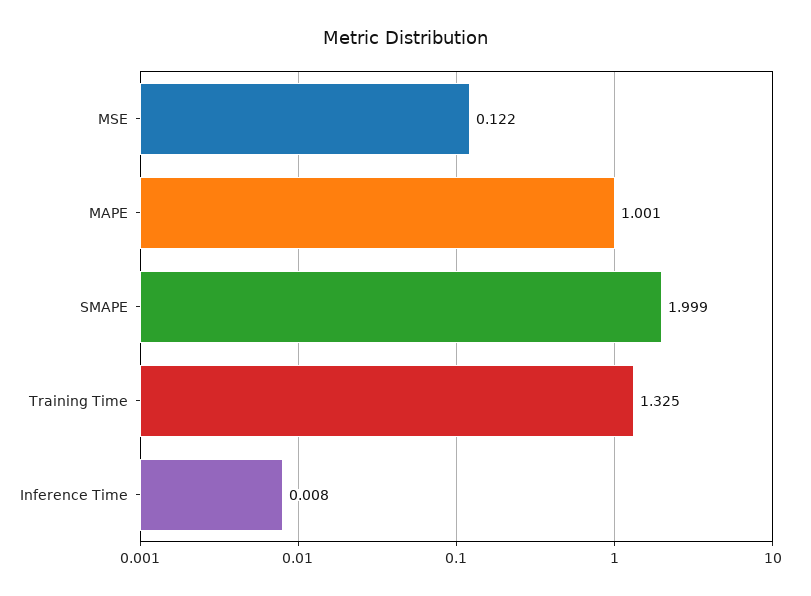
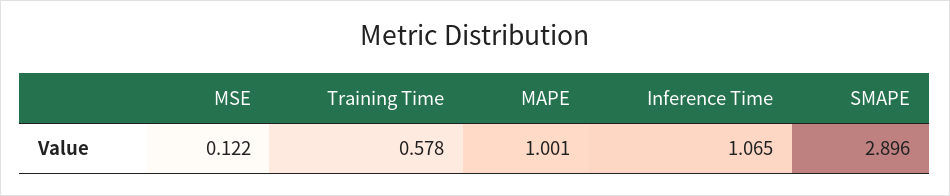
SMAPE: 1.999 -> 2.896
Training Time: 1.325 -> 0.578
Inference Time: 0.008 -> 1.065

